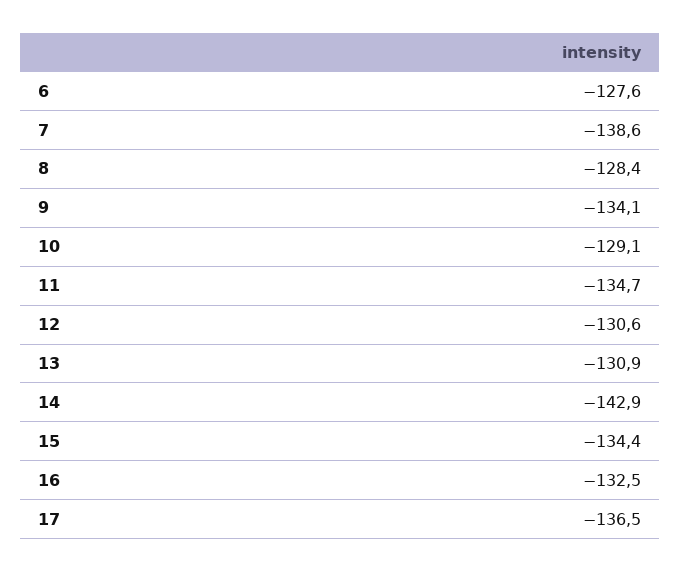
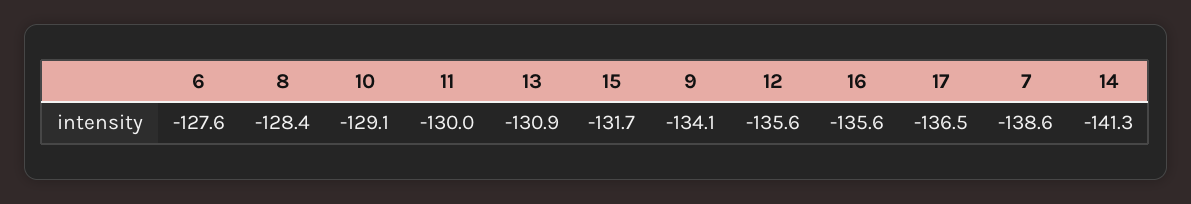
11: -134.7 -> -130
12: -130.6 -> -135.6
14: -142.9 -> -141.3
15: -134.4 -> -131.7
16: -132.5 -> -135.6

